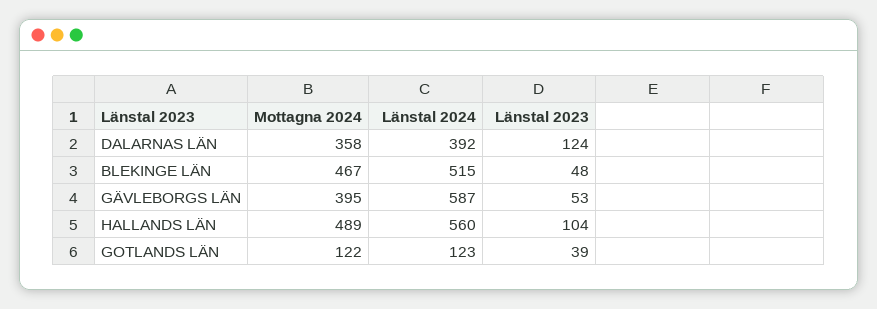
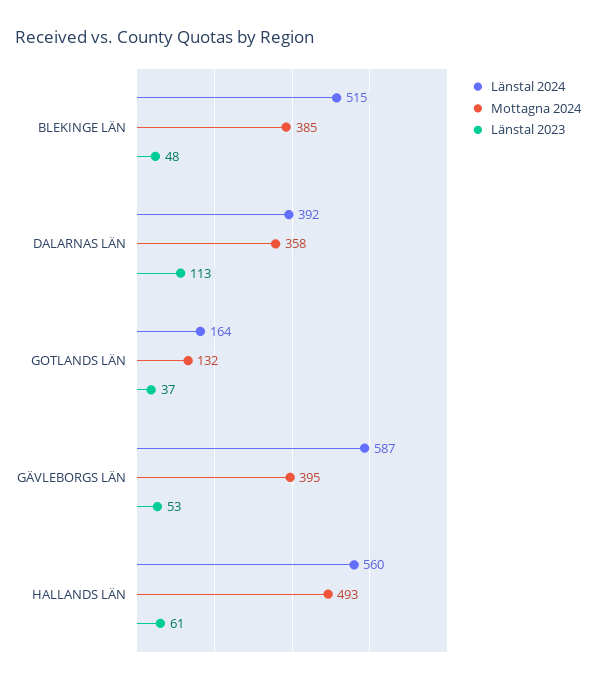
Länstal 2023, DALARNAS LÄN: 124 -> 113
Mottagna 2024, BLEKINGE LÄN: 467 -> 385
Mottagna 2024, HALLANDS LÄN: 489 -> 493
Länstal 2023, HALLANDS LÄN: 104 -> 61
Mottagna 2024, GOTLANDS LÄN: 122 -> 132
Länstal 2024, GOTLANDS LÄN: 123 -> 164
Länstal 2023, GOTLANDS LÄN: 39 -> 37

